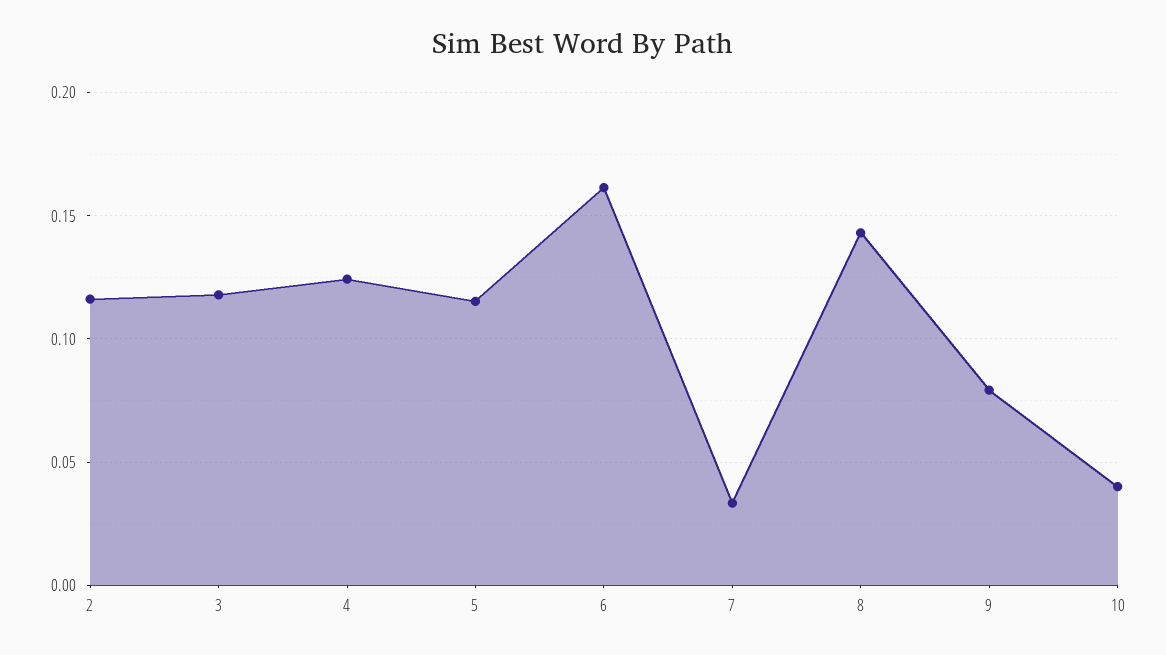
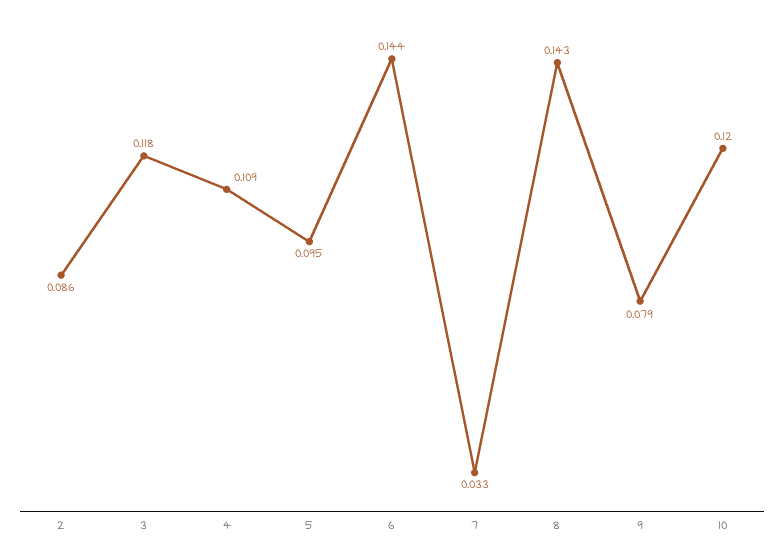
2: 0.115 -> 0.086
4: 0.125 -> 0.109
5: 0.115 -> 0.095
6: 0.16 -> 0.144
10: 0.04 -> 0.12

